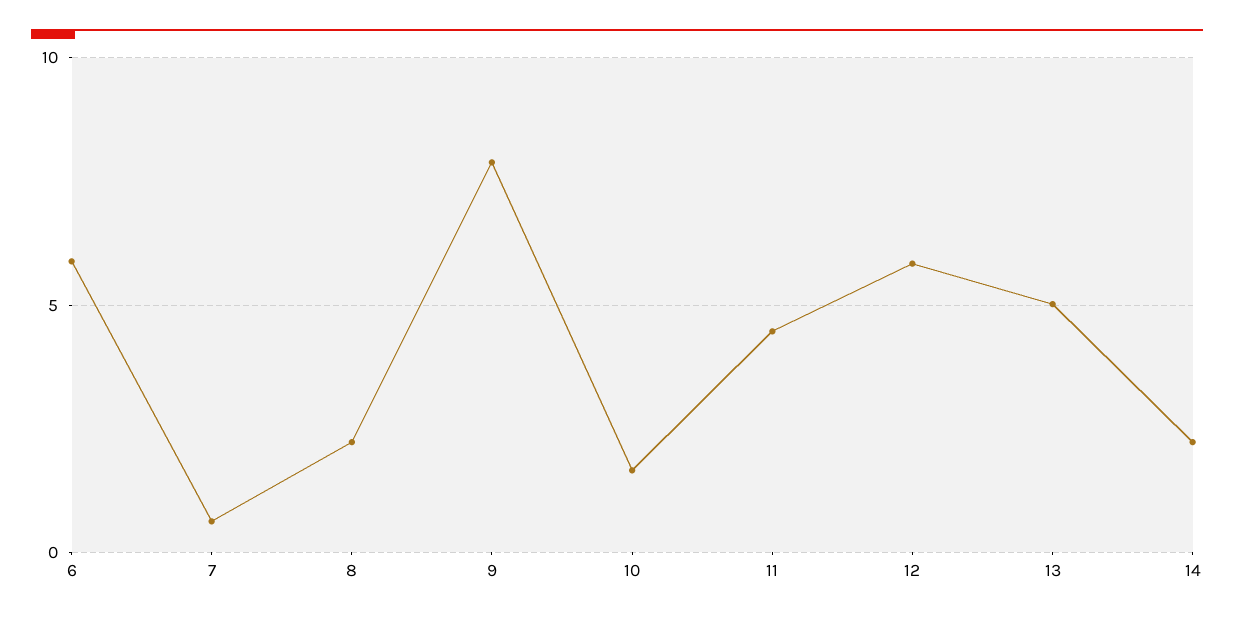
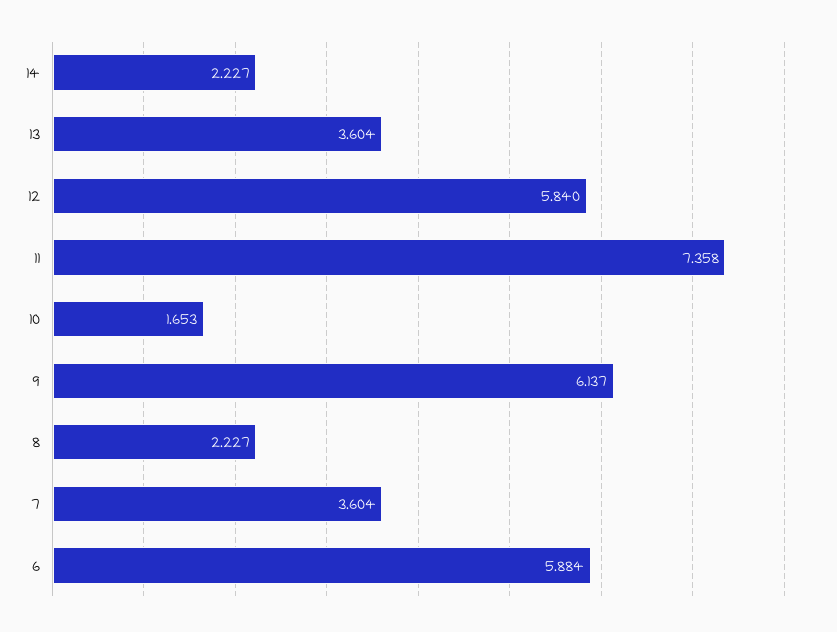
7: 0.5 -> 3.604
9: 8 -> 6.137
11: 4.5 -> 7.358
13: 5 -> 3.604

